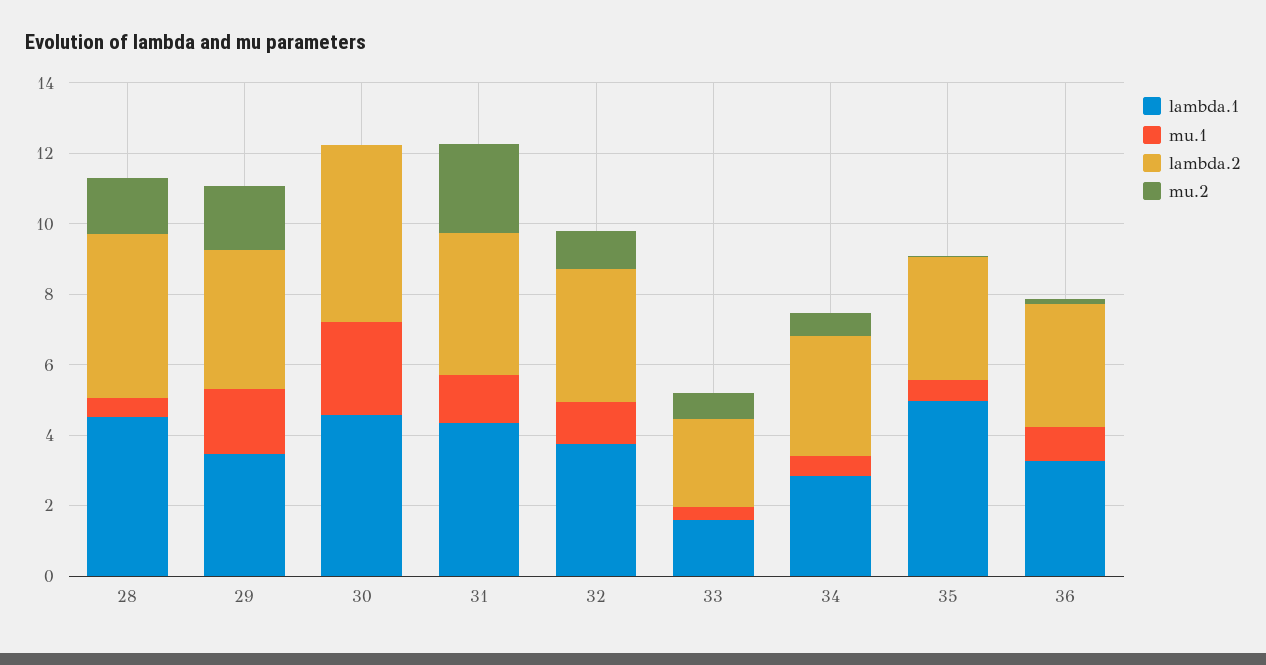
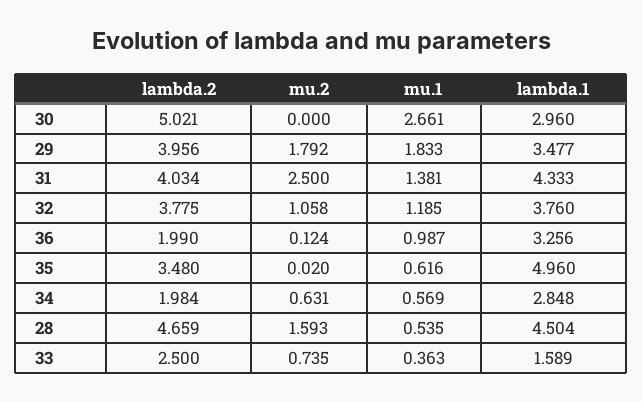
lambda.1, 30: 4.5 -> 2.96
lambda.2, 34: 3.5 -> 1.984
lambda.2, 36: 3.5 -> 1.99

